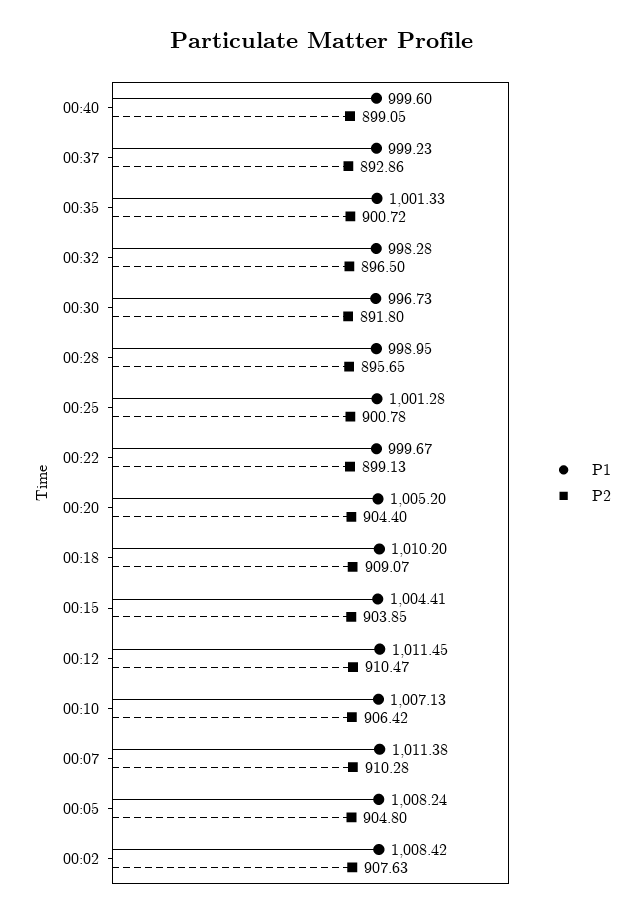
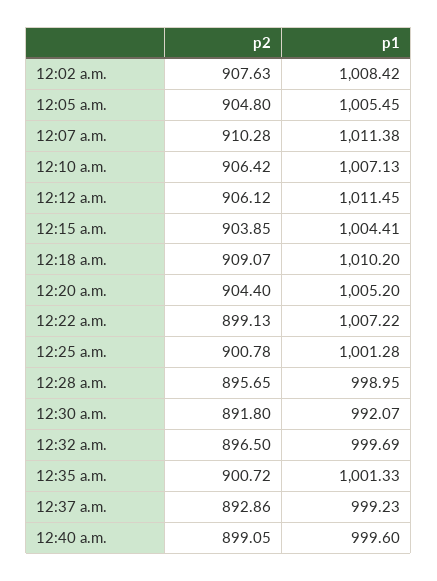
P1, 00:32: 998.28 -> 999.69
P1, 00:30: 996.73 -> 992.07
P1, 00:22: 999.67 -> 1007.22
P2, 00:12: 910.47 -> 906.12
P1, 00:05: 1008.24 -> 1005.45

